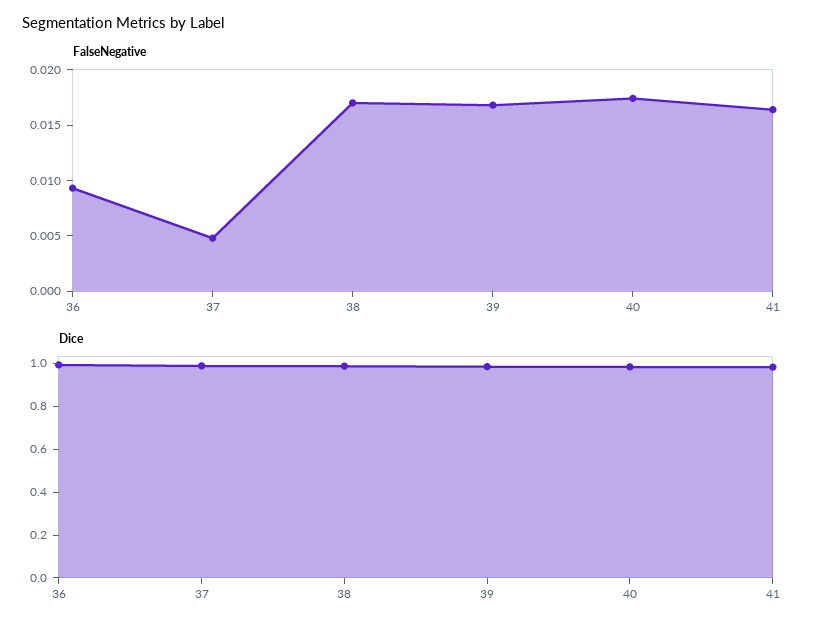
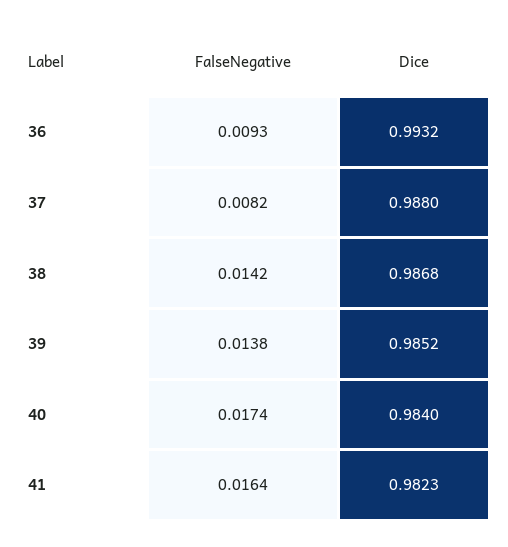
FalseNegative, 37: 0.005 -> 0.0082
FalseNegative, 38: 0.017 -> 0.0142
FalseNegative, 39: 0.017 -> 0.0138

